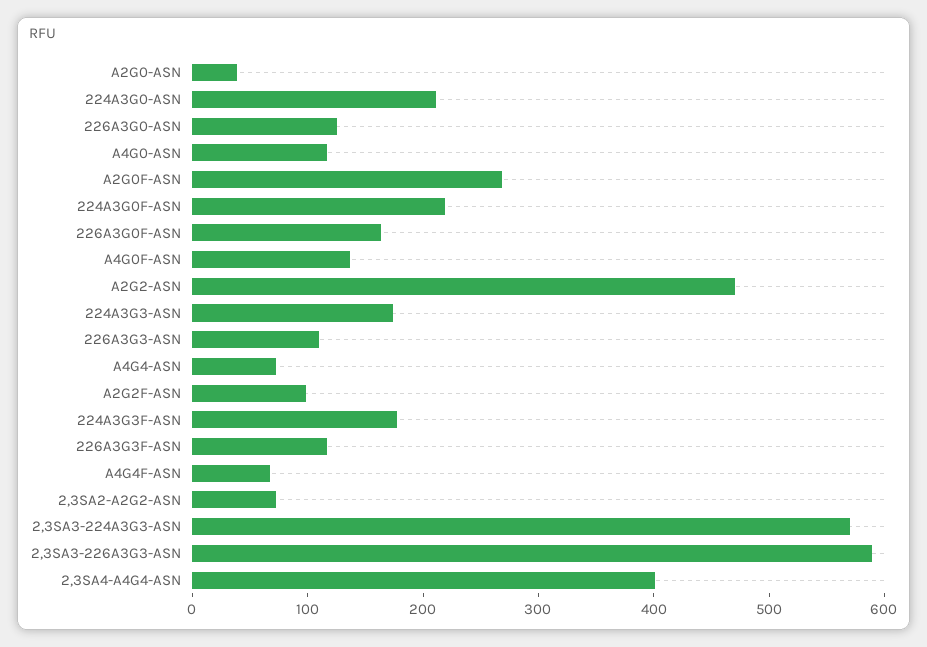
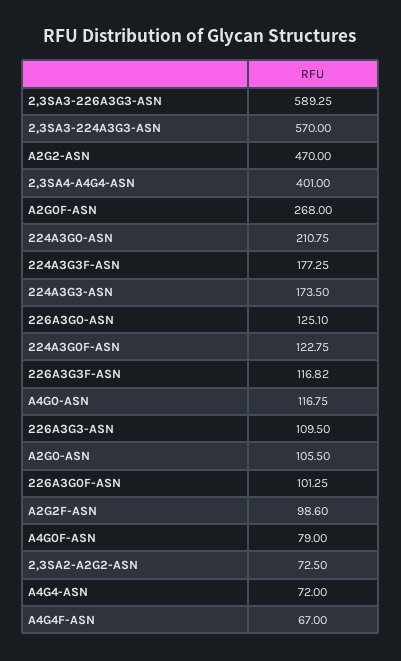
A2G0-ASN: 40 -> 105.5
224A3G0F-ASN: 220 -> 122.75
226A3G0F-ASN: 160 -> 101.25
A4G0F-ASN: 140 -> 79

